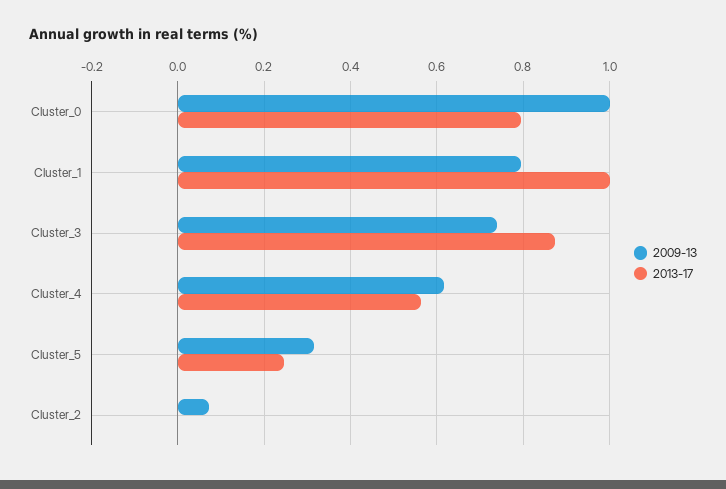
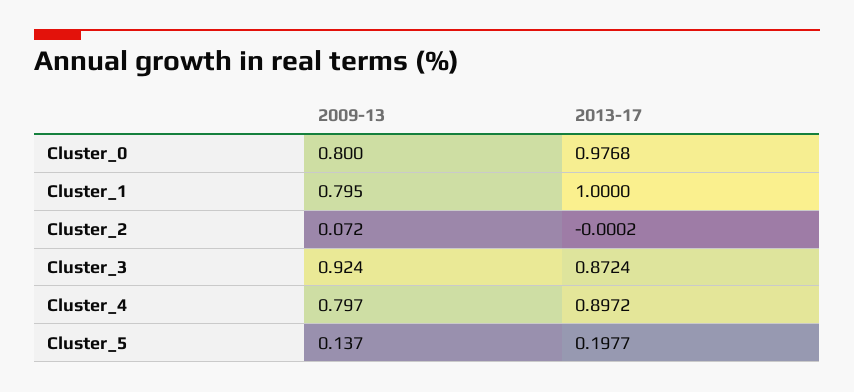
2009-13, Cluster_0: 1 -> 0.8
2013-17, Cluster_0: 0.8 -> 0.9768
2009-13, Cluster_3: 0.74 -> 0.924
2009-13, Cluster_4: 0.62 -> 0.797
2013-17, Cluster_4: 0.56 -> 0.8972
2009-13, Cluster_5: 0.32 -> 0.137
2013-17, Cluster_5: 0.24 -> 0.1977

